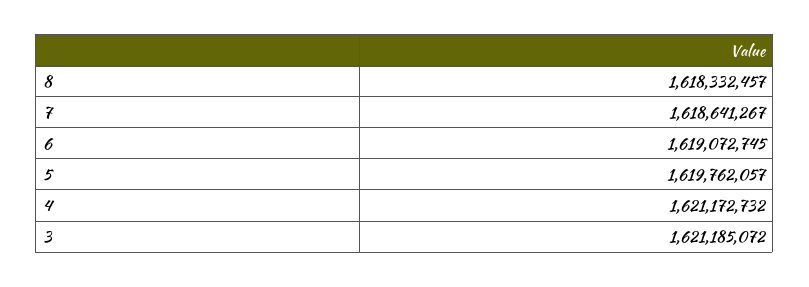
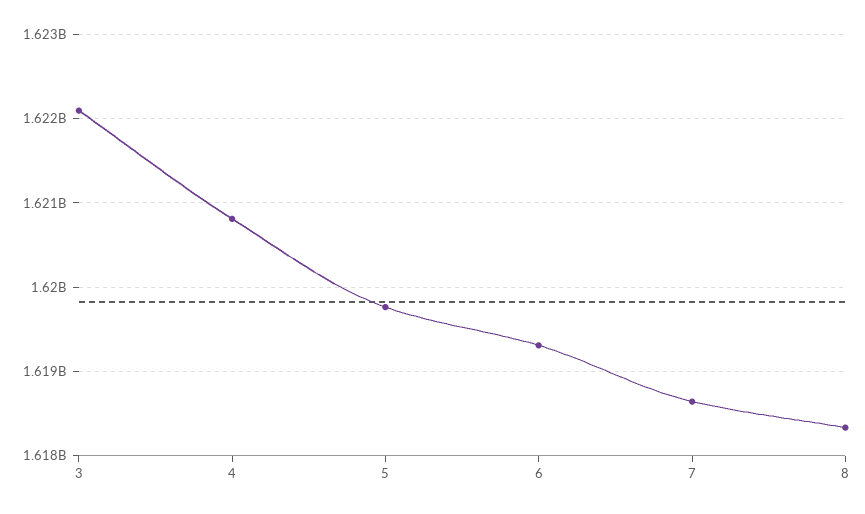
6: 1619072745 -> 1619300000
4: 1621172732 -> 1620800000
3: 1621185072 -> 1622100000

